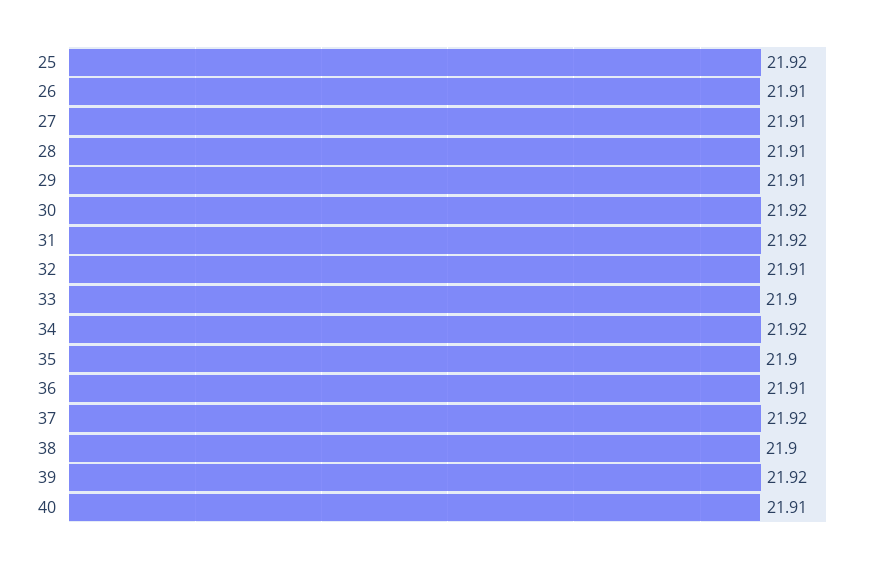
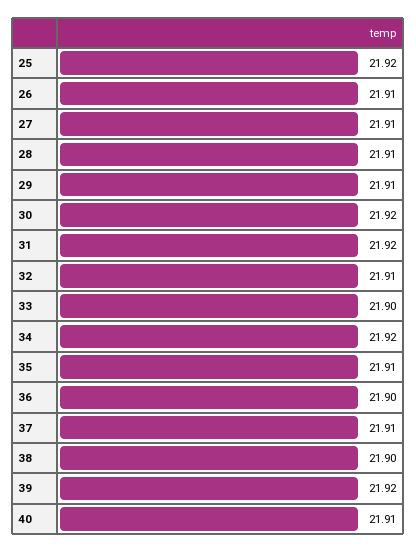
35: 21.9 -> 21.91
36: 21.91 -> 21.9
37: 21.92 -> 21.91

